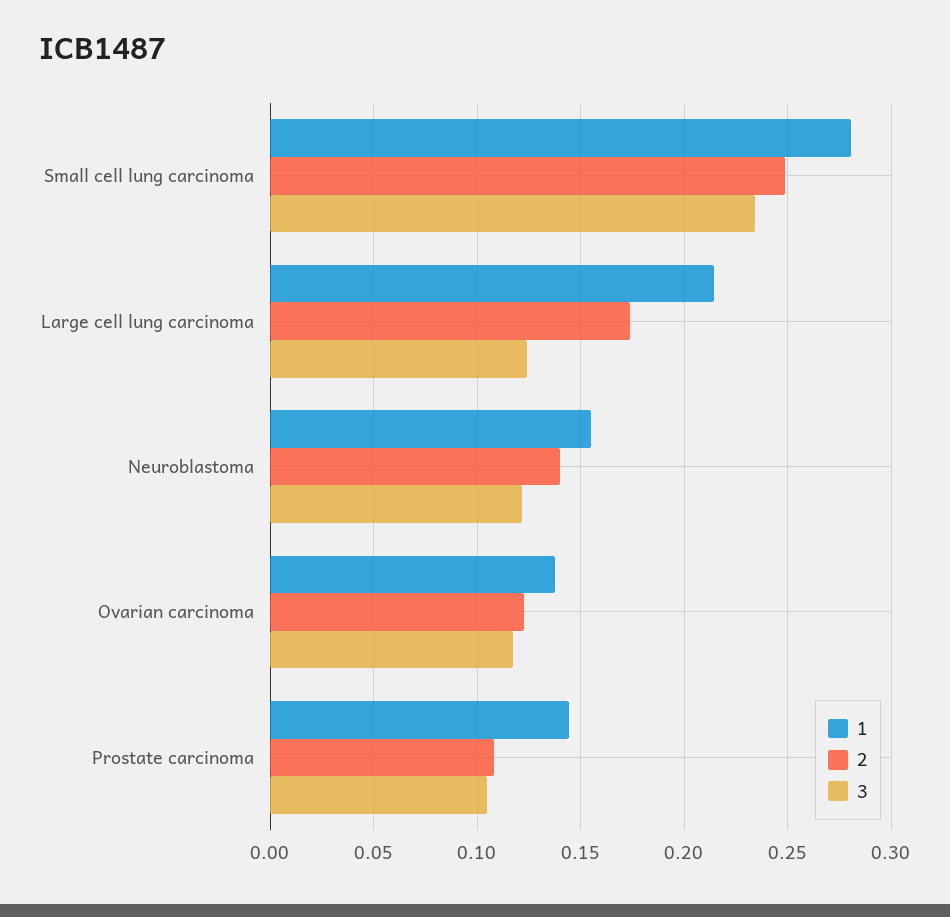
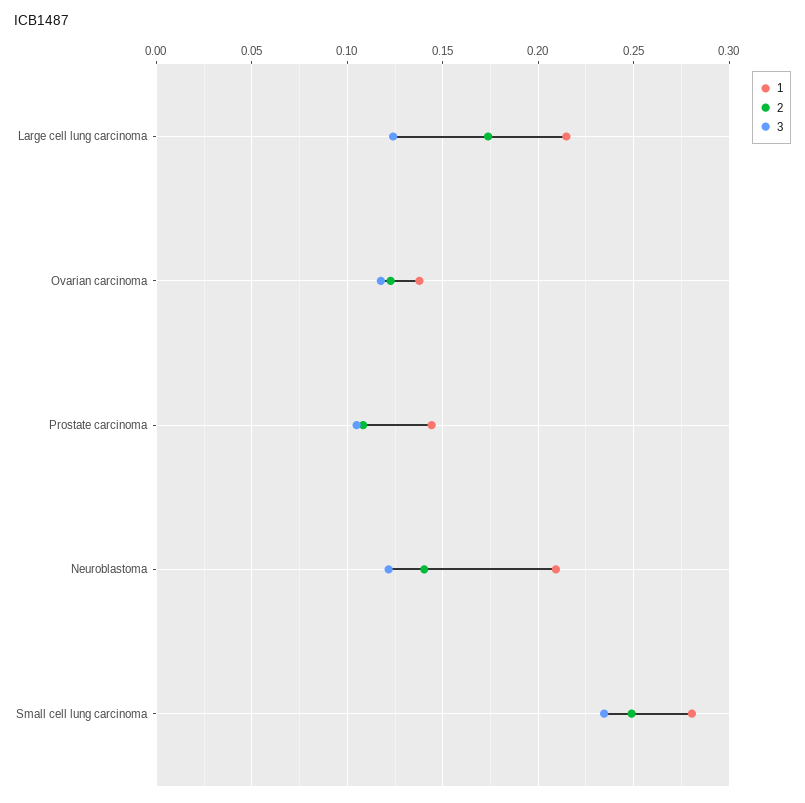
1, Neuroblastoma: 0.155 -> 0.21

